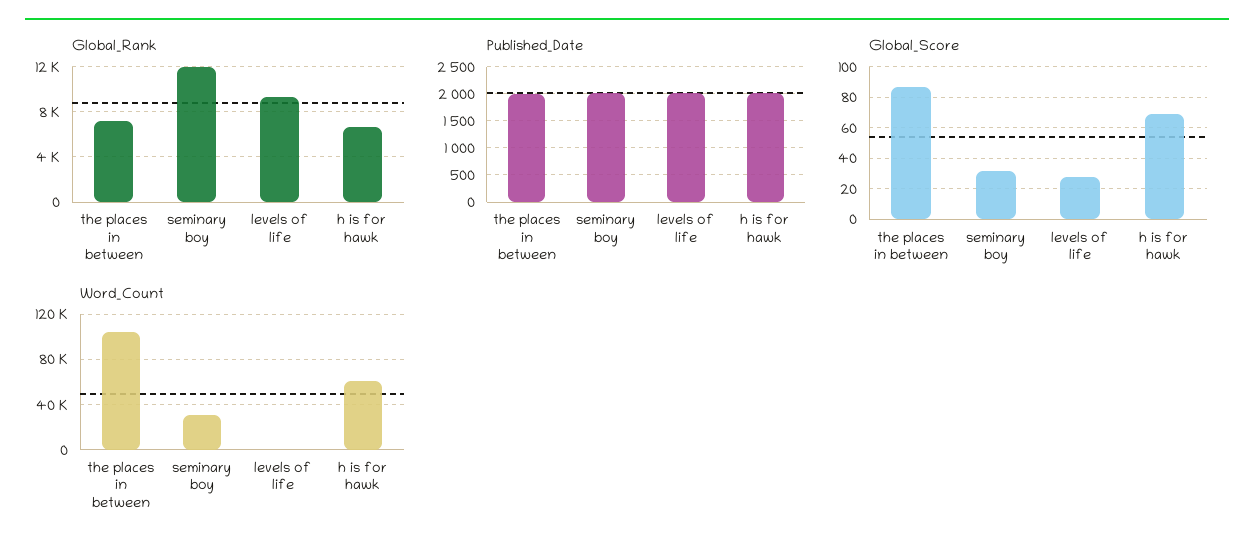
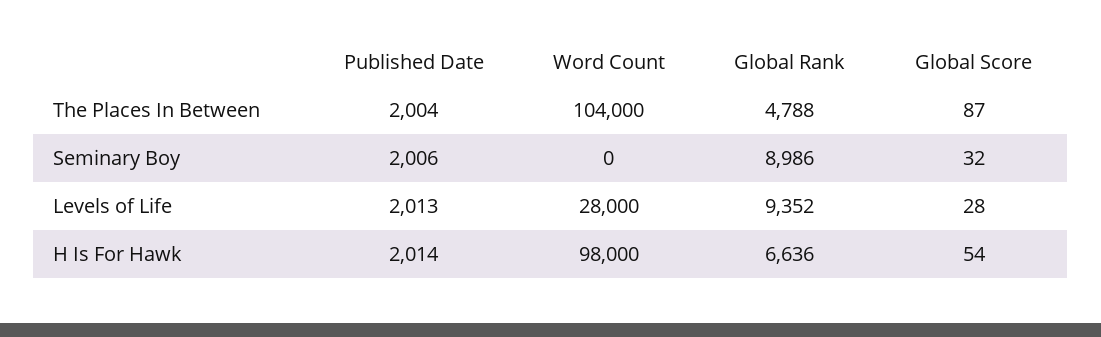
Global_Rank, the places in between: 7000 -> 4788
Global_Rank, seminary boy: 12000 -> 8986
Global_Score, h is for hawk: 70 -> 54
Word_Count, seminary boy: 30000 -> 0
Word_Count, levels of life: 0 -> 28000
Word_Count, h is for hawk: 60000 -> 98000

